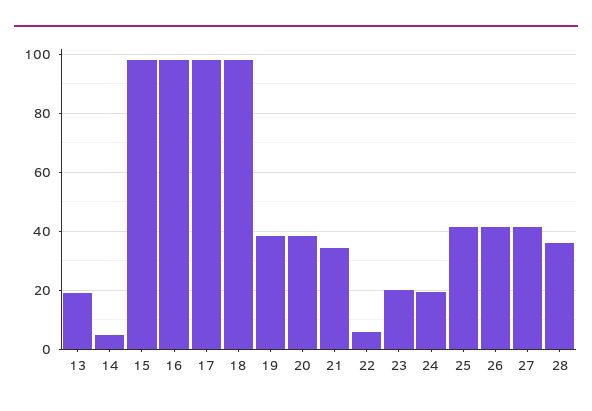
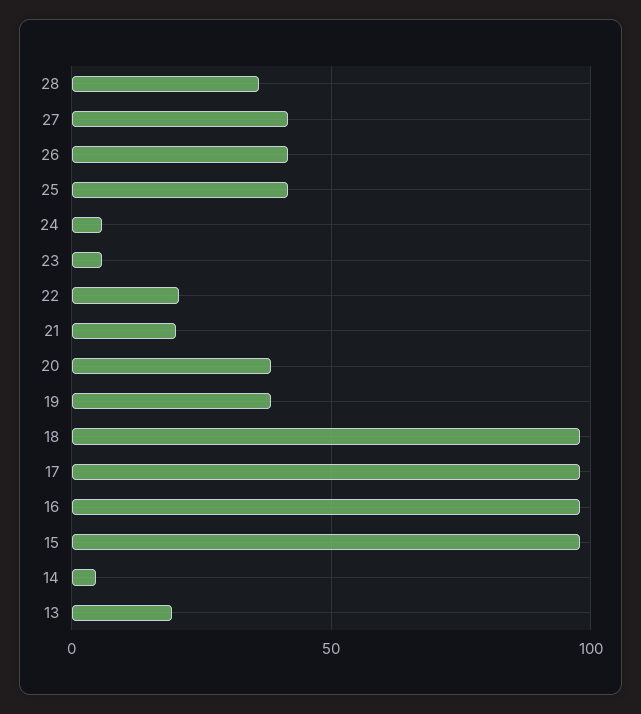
21: 35 -> 20
22: 5 -> 20
23: 20 -> 5
24: 20 -> 5

